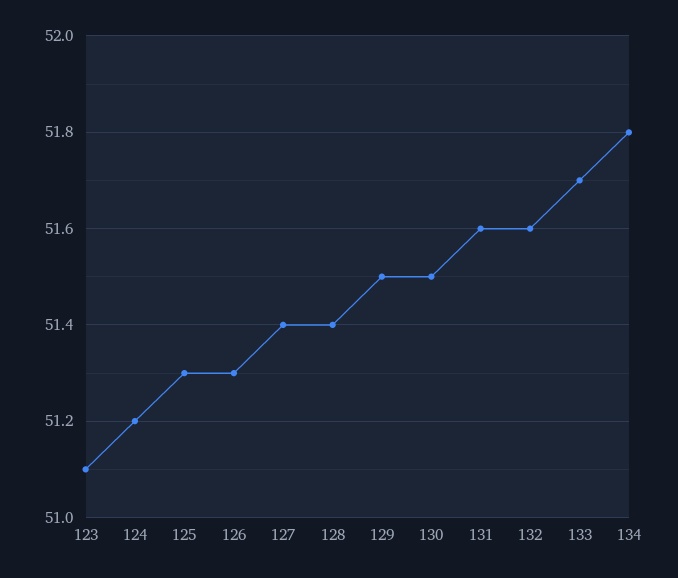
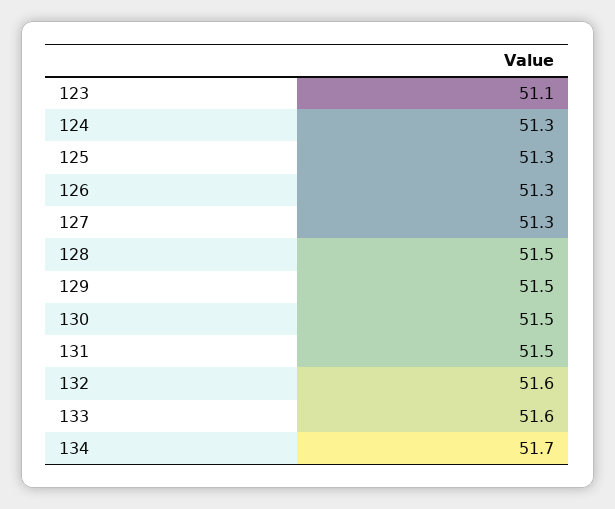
124: 51.2 -> 51.3
127: 51.4 -> 51.3
128: 51.4 -> 51.5
131: 51.6 -> 51.5
133: 51.7 -> 51.6
134: 51.8 -> 51.7

